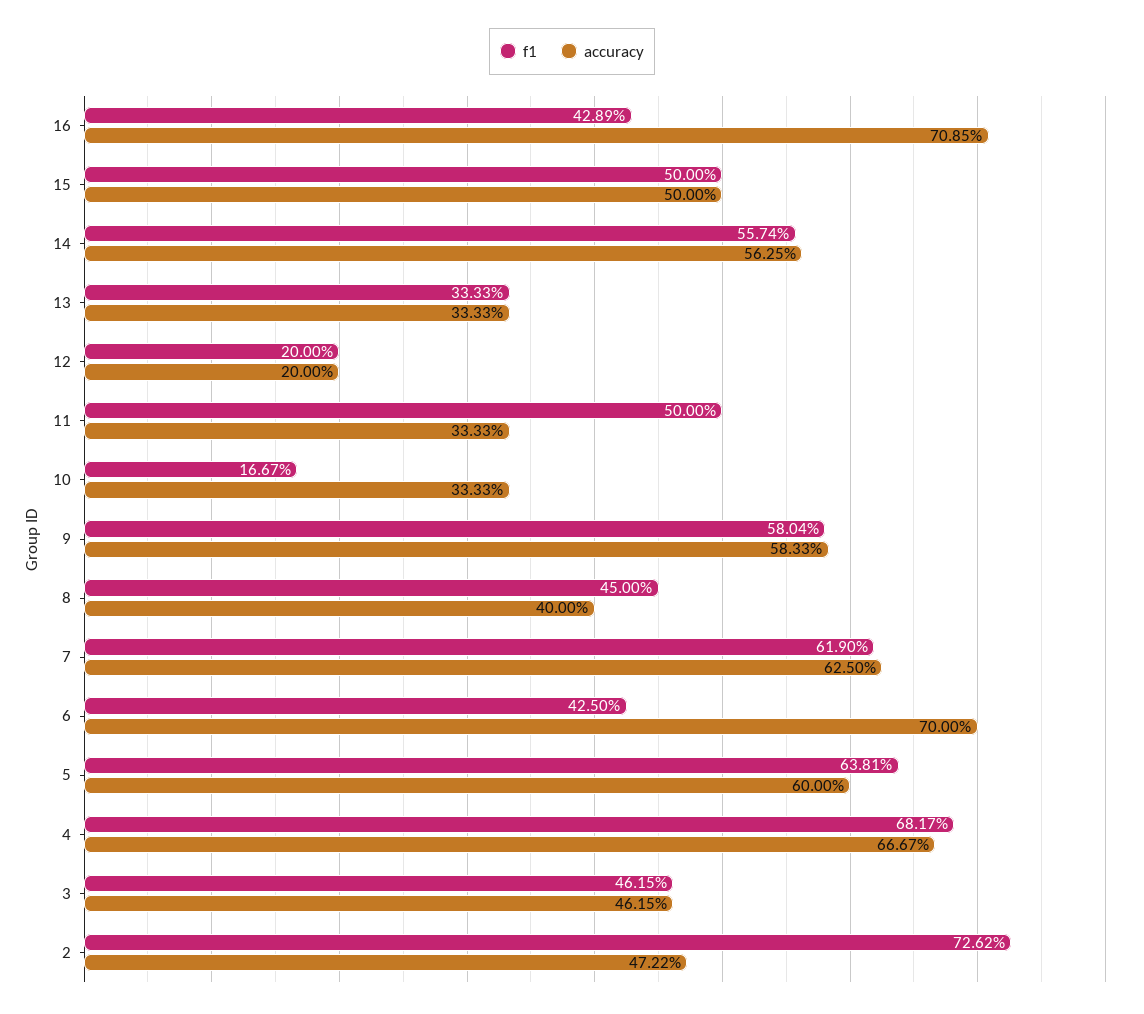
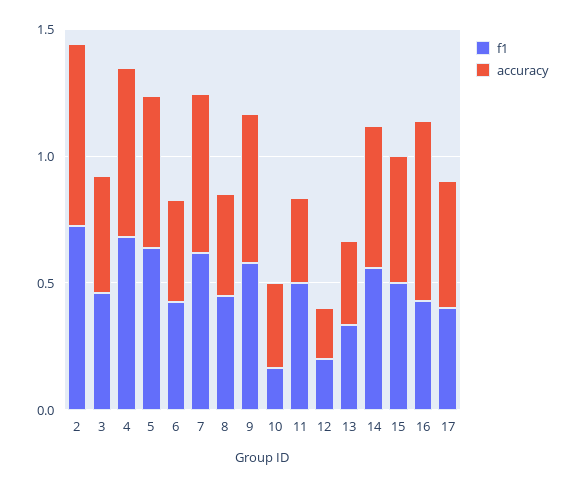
accuracy, 6: 0.7 -> 0.4
accuracy, 2: 0.4722 -> 0.7
f1, 17: none -> 0.4
accuracy, 17: none -> 0.5

